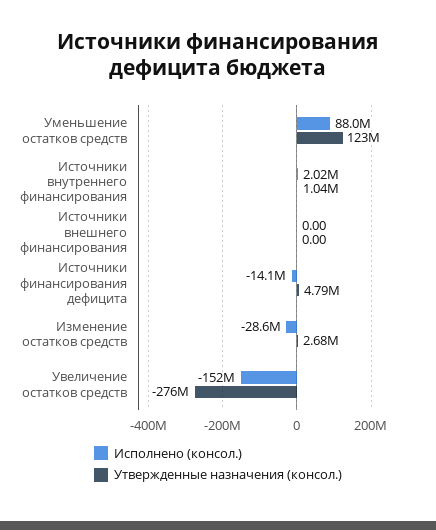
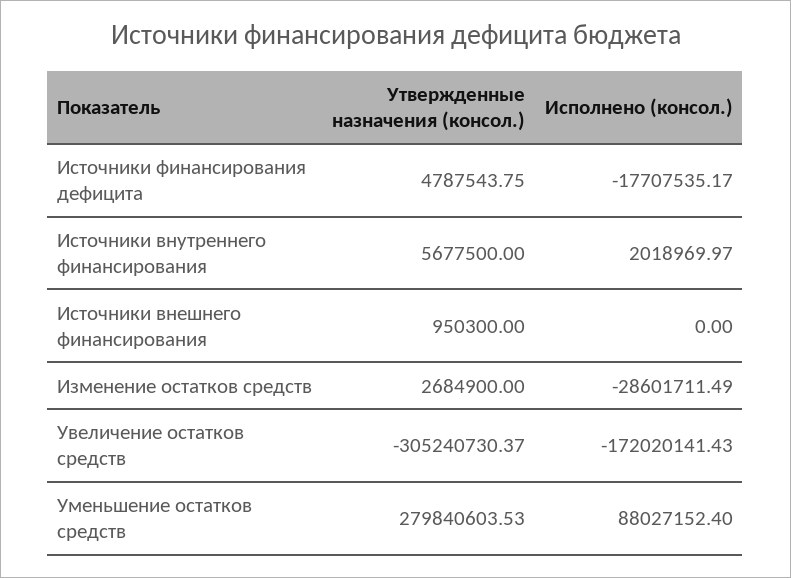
Утвержденные назначения (консол.), Уменьшение остатков средств: 123000000 -> 279840603.53
Утвержденные назначения (консол.), Источники внутреннего финансирования: 1040000 -> 5677500
Утвержденные назначения (консол.), Источники внешнего финансирования: 0 -> 950300
Исполнено (консол.), Источники финансирования дефицита: -14100000 -> -17707535.17
Исполнено (консол.), Увеличение остатков средств: -152000000 -> -172020141.43
Утвержденные назначения (консол.), Увеличение остатков средств: -276000000 -> -305240730.37

